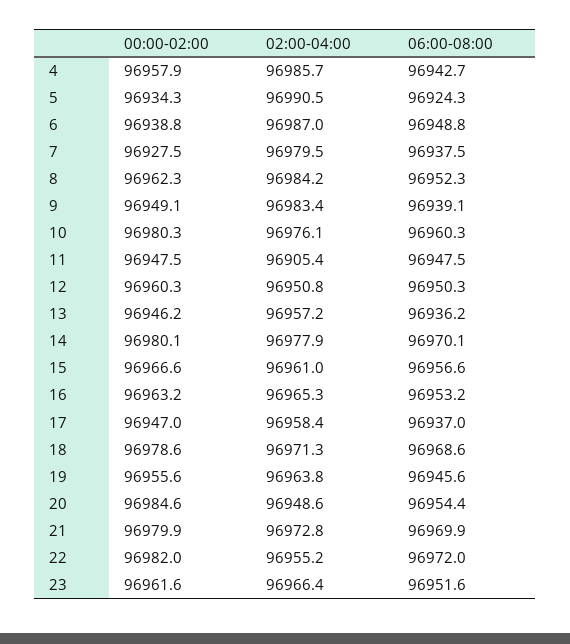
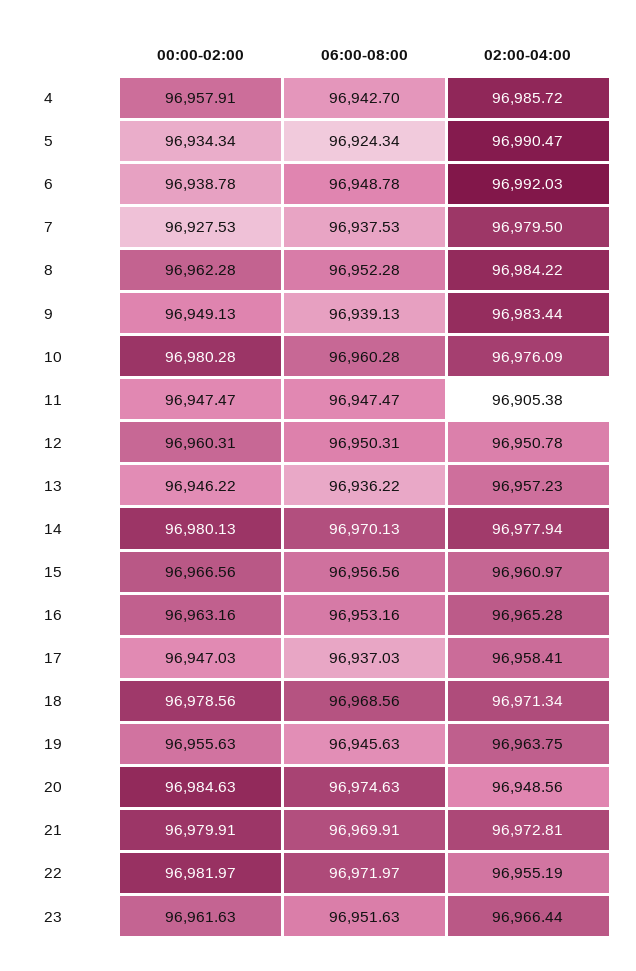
02:00-04:00, 6: 96987 -> 96992.03
06:00-08:00, 20: 96954.4 -> 96974.63

